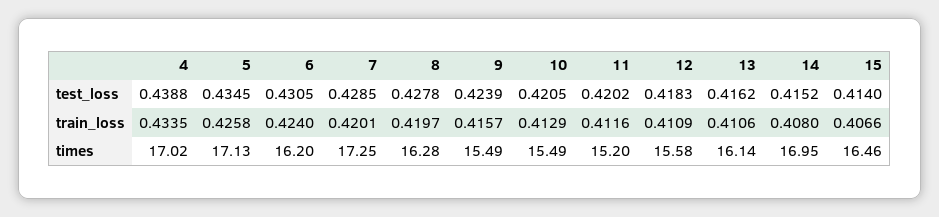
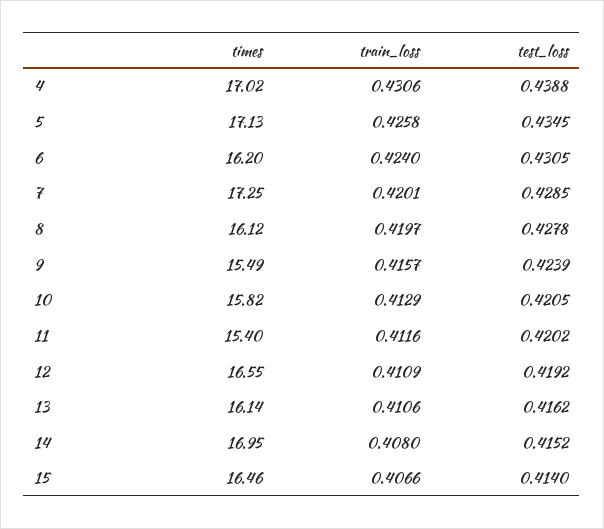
12, test_loss: 0.4183 -> 0.4192
4, train_loss: 0.4335 -> 0.4306
8, times: 16.28 -> 16.12
10, times: 15.49 -> 15.82
11, times: 15.2 -> 15.4
12, times: 15.58 -> 16.55

